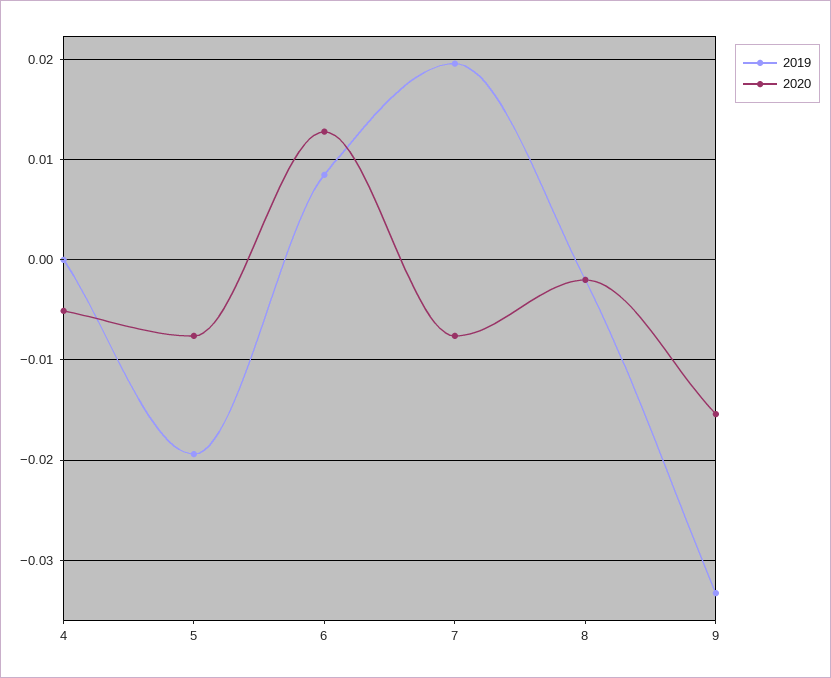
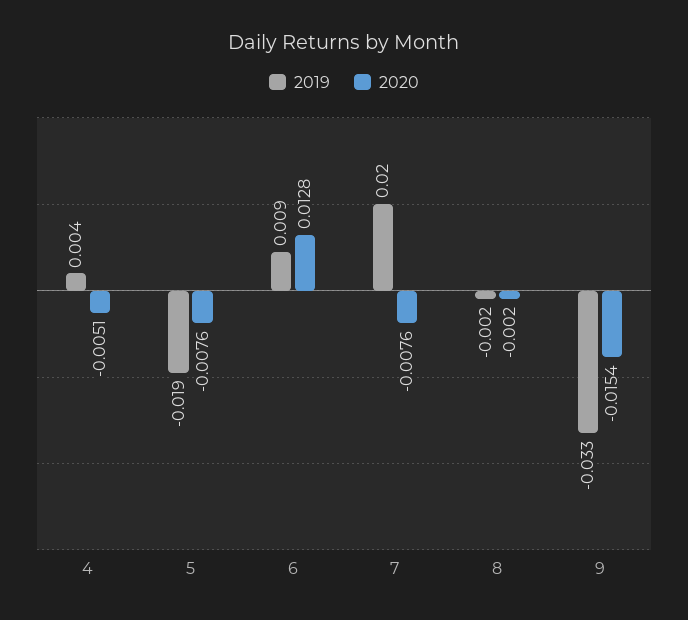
2019, 4: 0 -> 0.004

